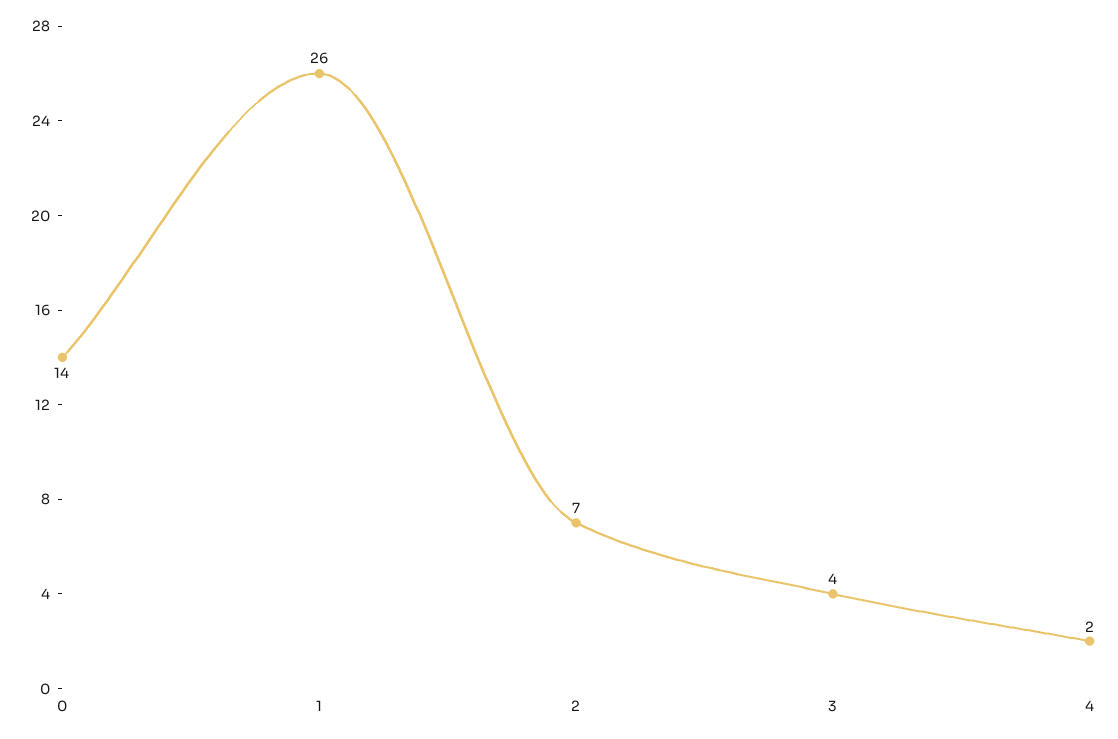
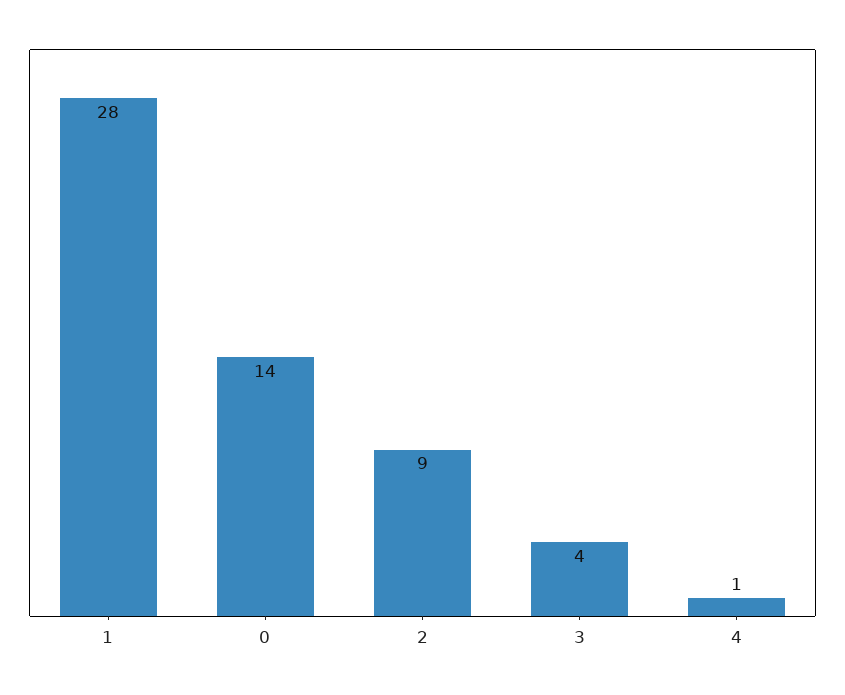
1: 26 -> 28
2: 7 -> 9
4: 2 -> 1

